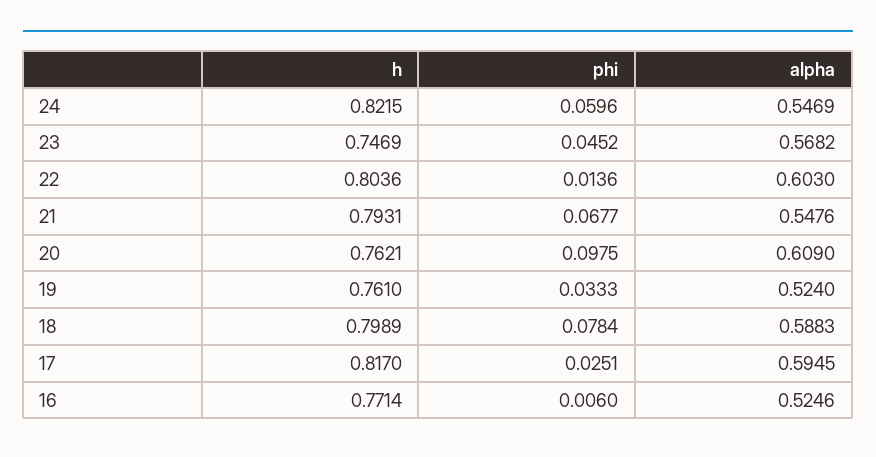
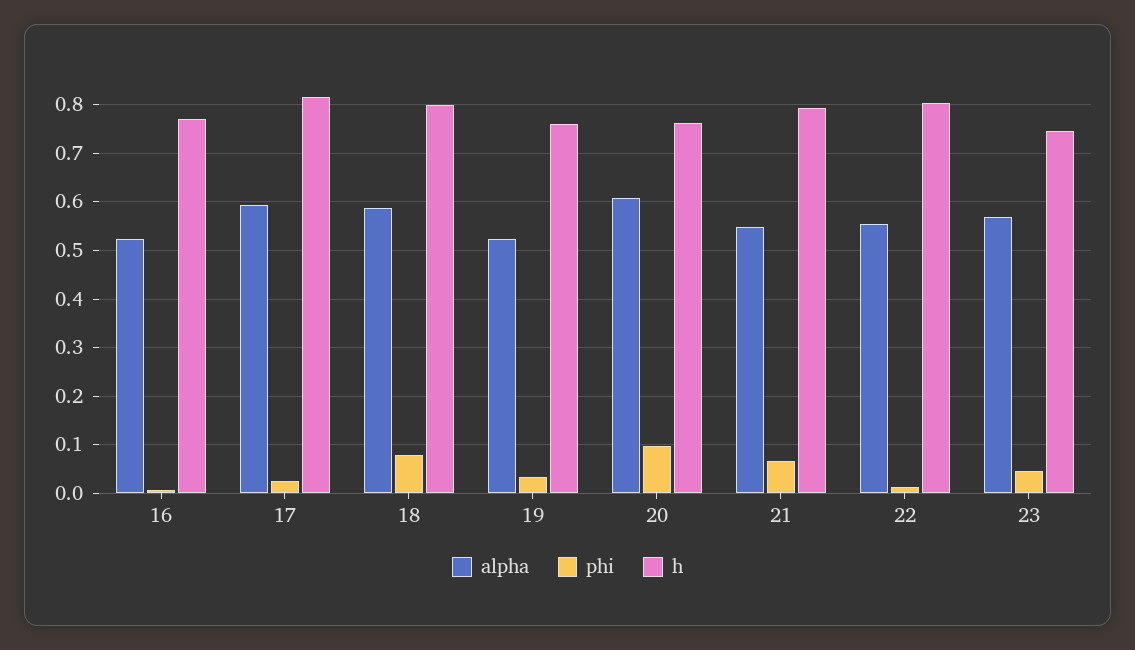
h, 24: 0.8215 -> none
phi, 24: 0.0596 -> none
alpha, 24: 0.5469 -> none
alpha, 22: 0.603 -> 0.56

